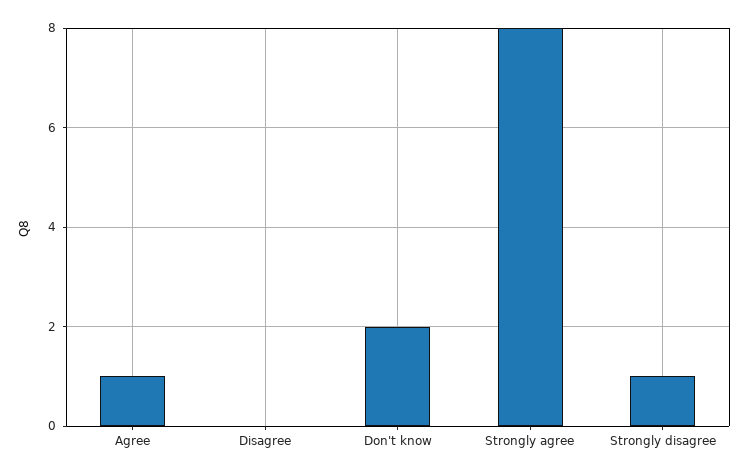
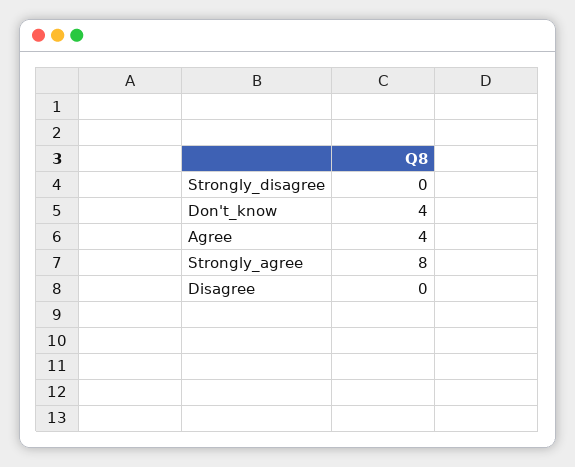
Agree: 1 -> 4
Don't know: 2 -> 4
Strongly disagree: 1 -> 0

